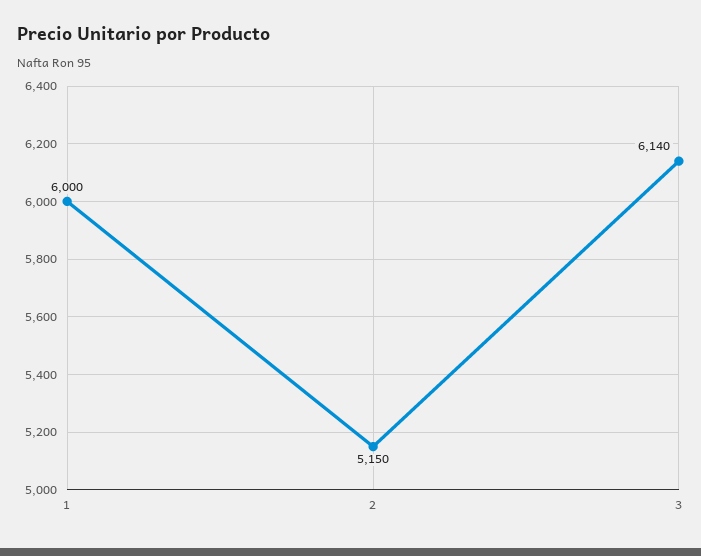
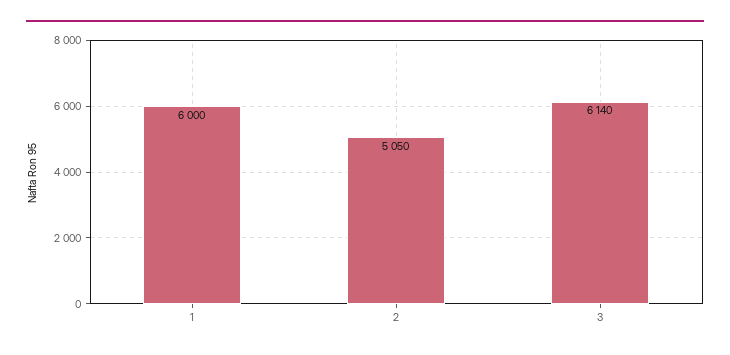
2: 5150 -> 5050

